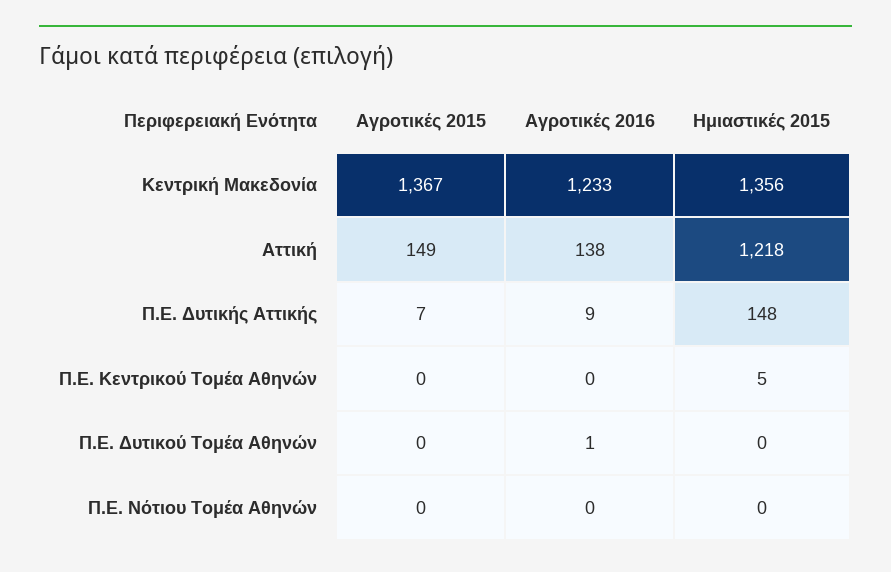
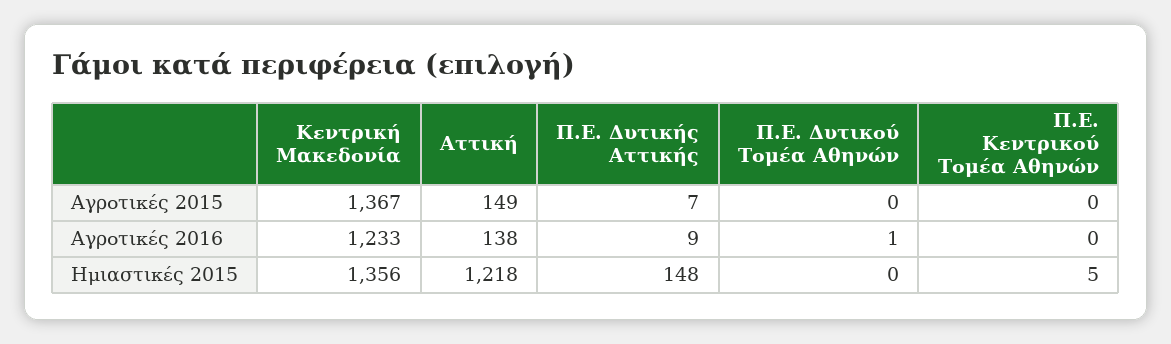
Αγροτικές 2015, Π.Ε. Νότιου Τομέα Αθηνών: 0 -> none
Αγροτικές 2016, Π.Ε. Νότιου Τομέα Αθηνών: 0 -> none
Ημιαστικές 2015, Π.Ε. Νότιου Τομέα Αθηνών: 0 -> none

